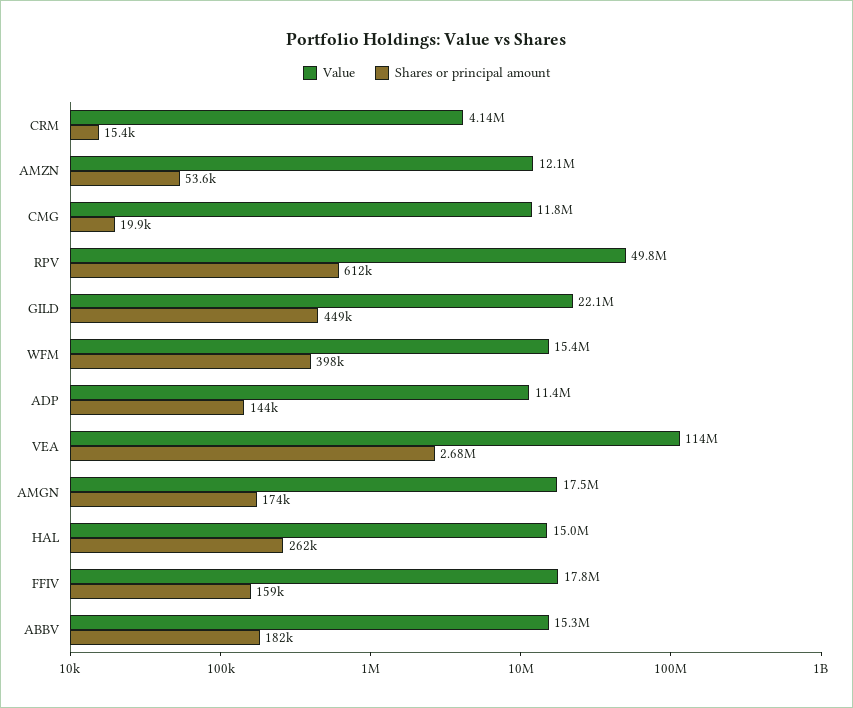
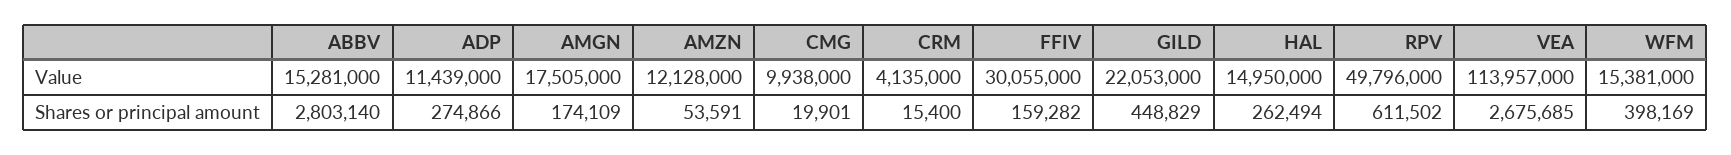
Value, CMG: 11800000 -> 9938000
Shares or principal amount, ADP: 144000 -> 274866
Value, FFIV: 17800000 -> 30055000
Shares or principal amount, ABBV: 182000 -> 2803140

